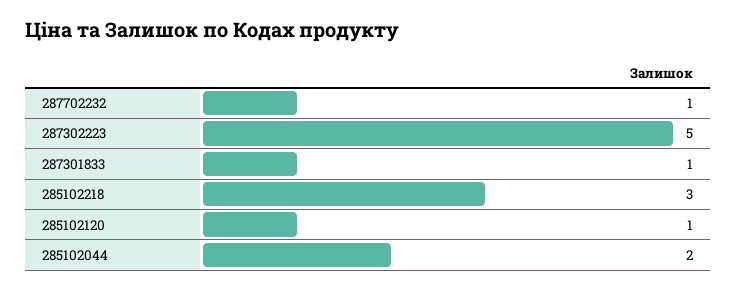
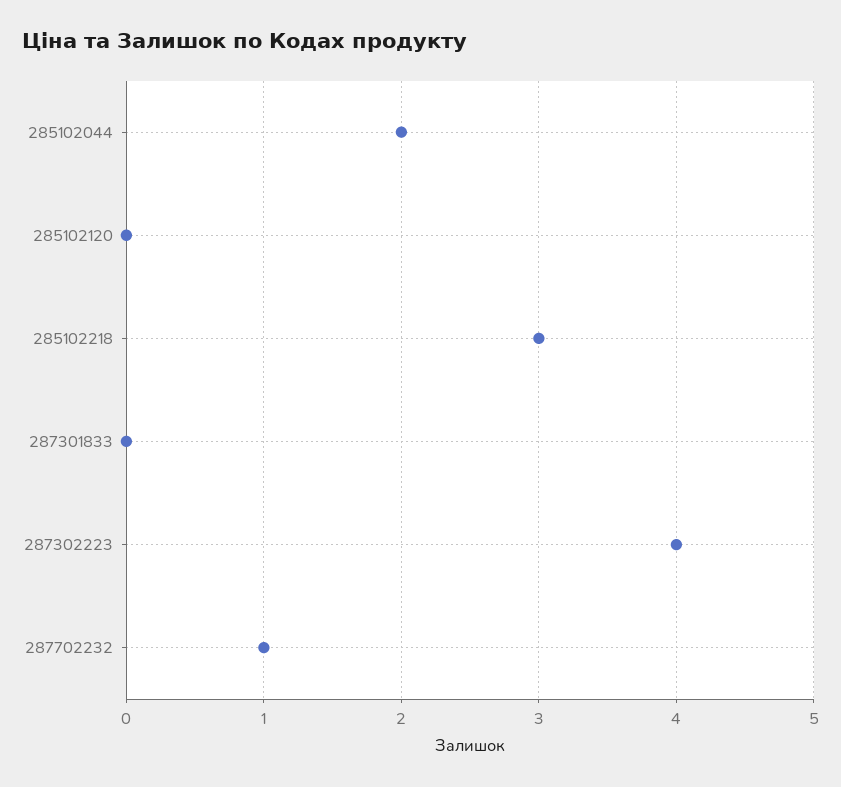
287302223: 5 -> 4
287301833: 1 -> 0
285102120: 1 -> 0

